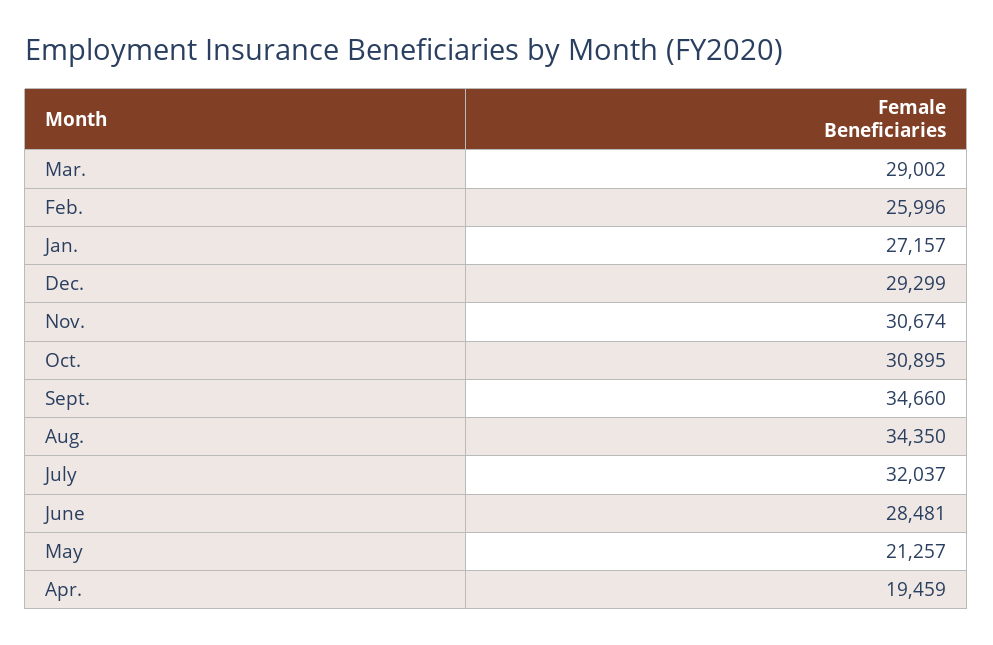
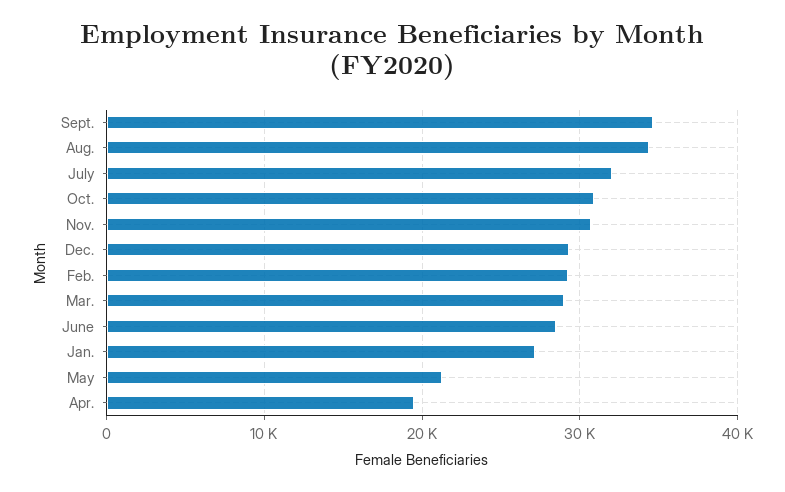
Feb.: 25996 -> 29000

